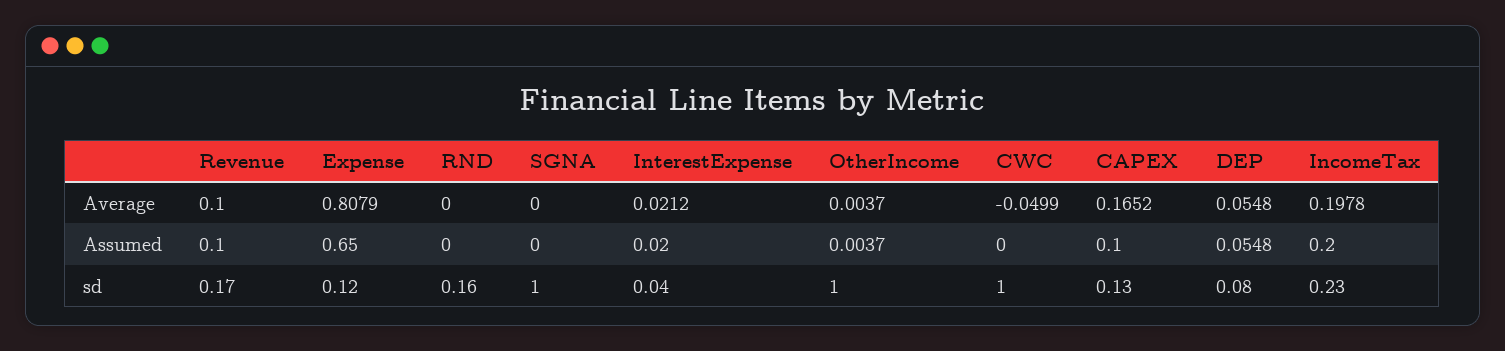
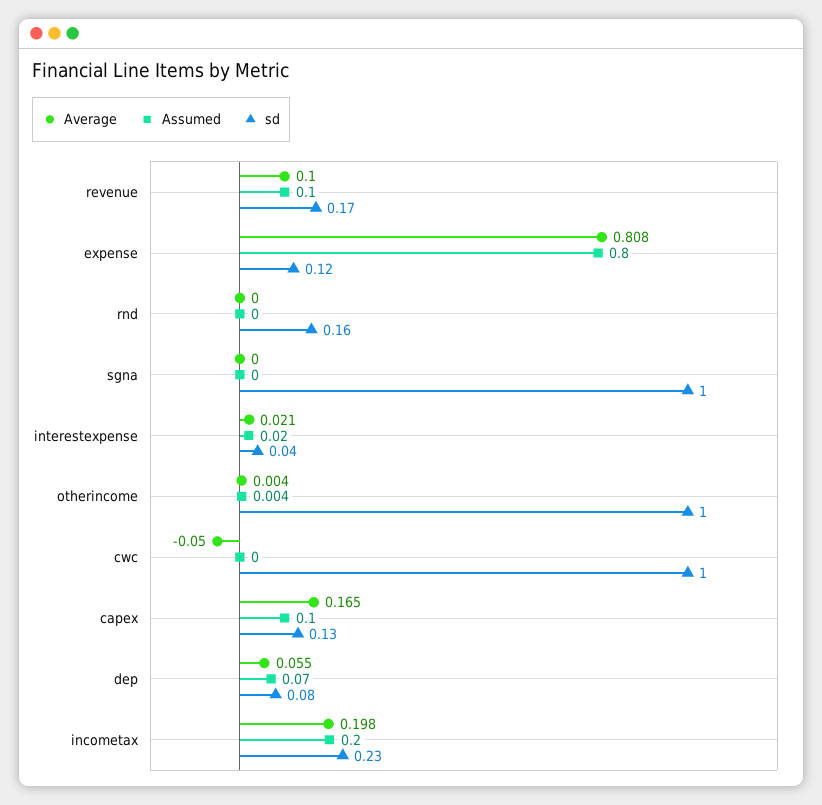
Assumed, Expense: 0.65 -> 0.8
Assumed, DEP: 0.0548 -> 0.07

